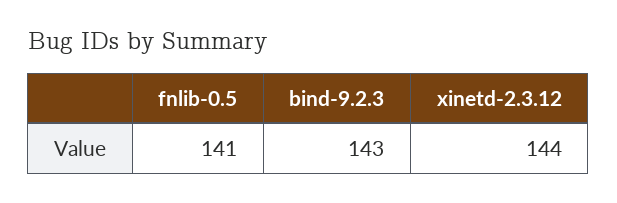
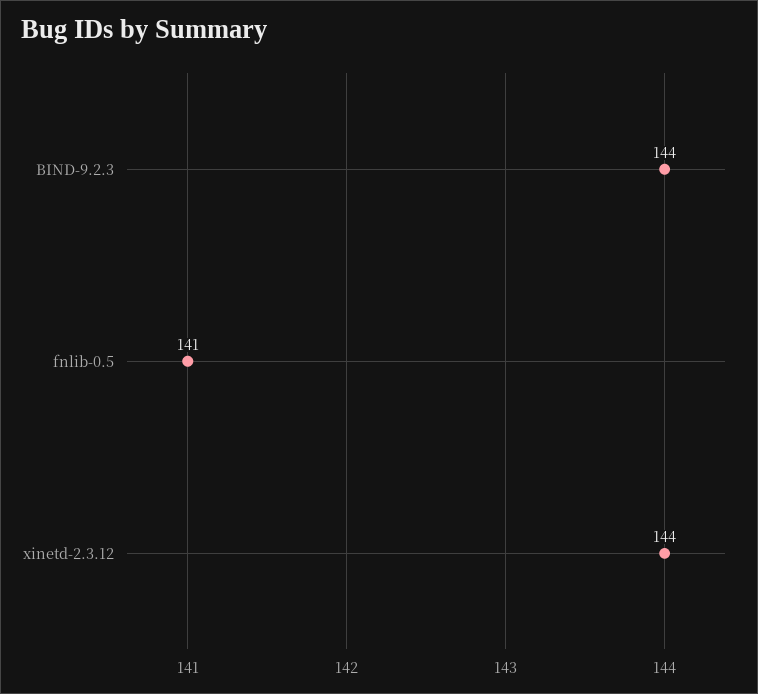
bind-9.2.3: 143 -> 144

